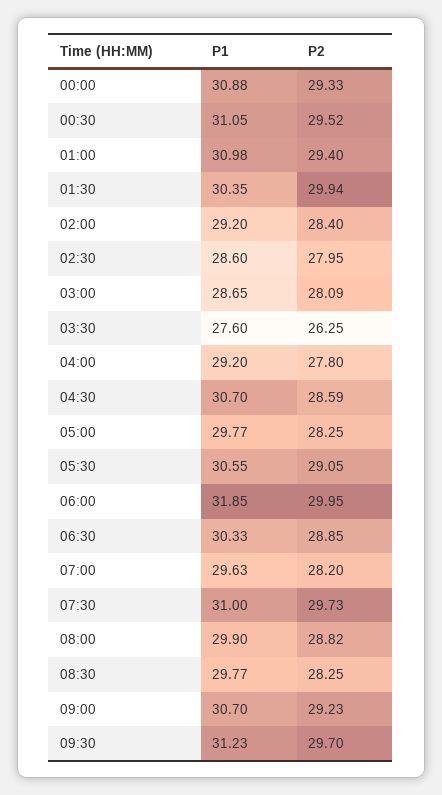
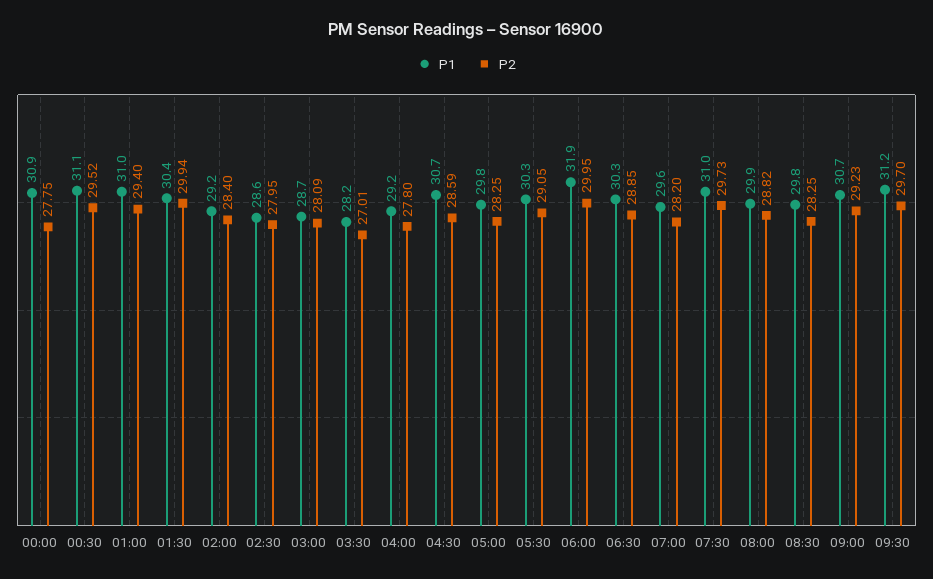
P2, 00:00: 29.33 -> 27.75
P1, 03:30: 27.6 -> 28.2
P2, 03:30: 26.25 -> 27.01
P1, 05:30: 30.55 -> 30.3

